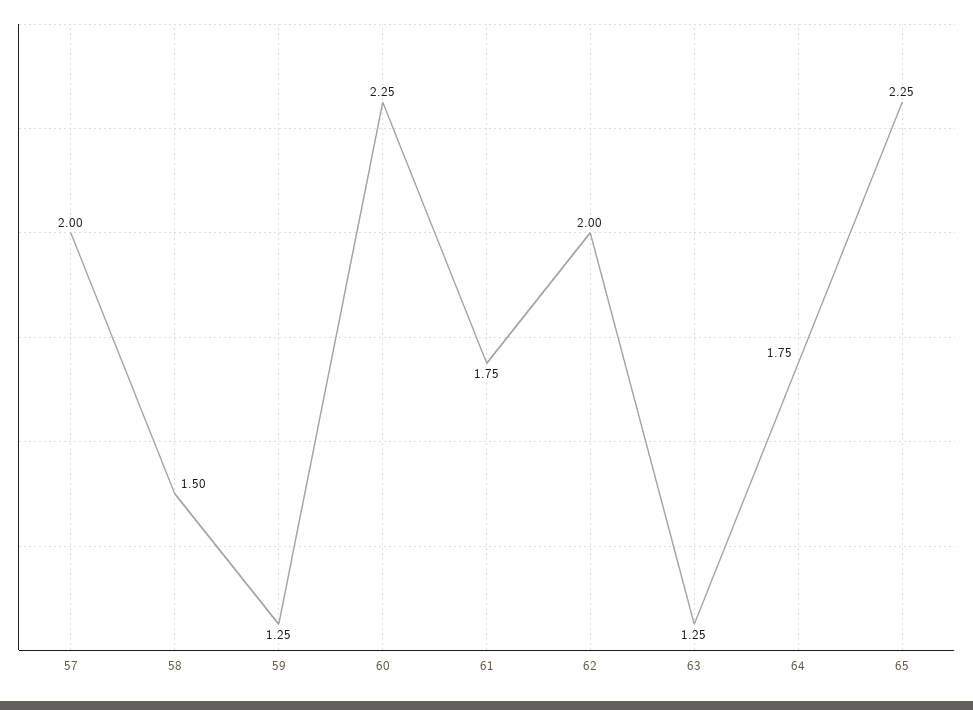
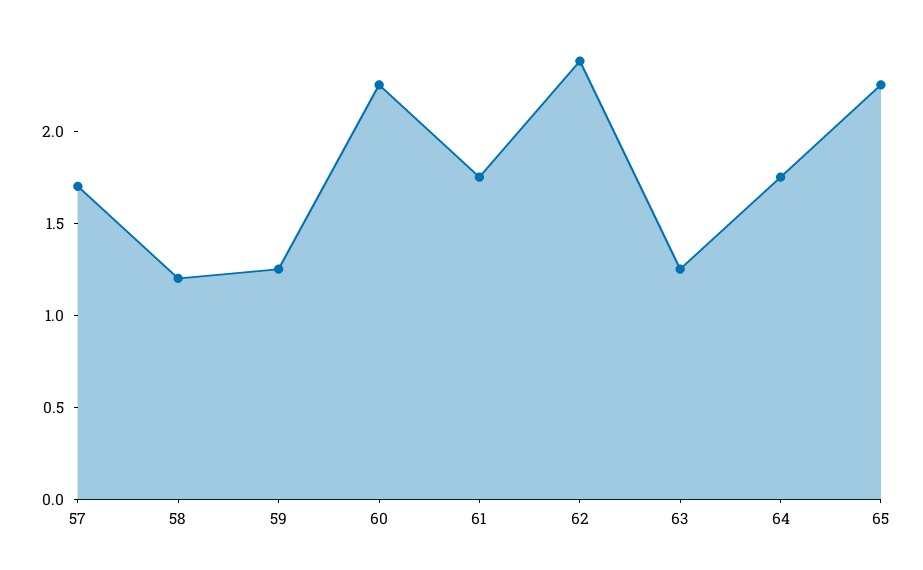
57: 2 -> 1.7
58: 1.5 -> 1.2
62: 2 -> 2.4

